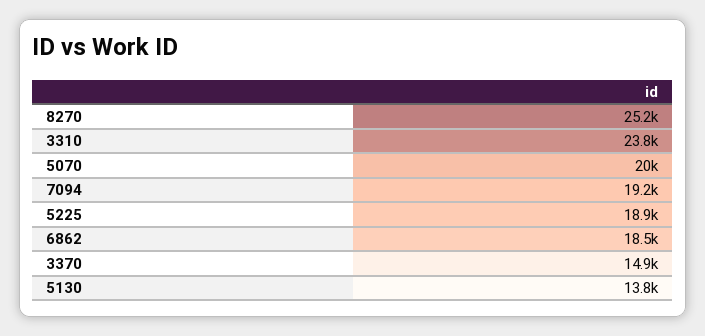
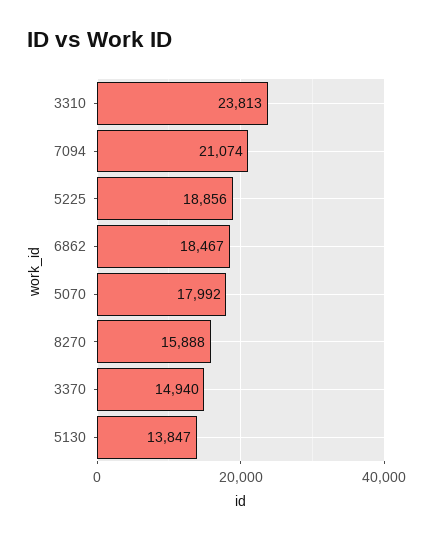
8270: 25200 -> 15888
5070: 20000 -> 17992
7094: 19200 -> 21074

